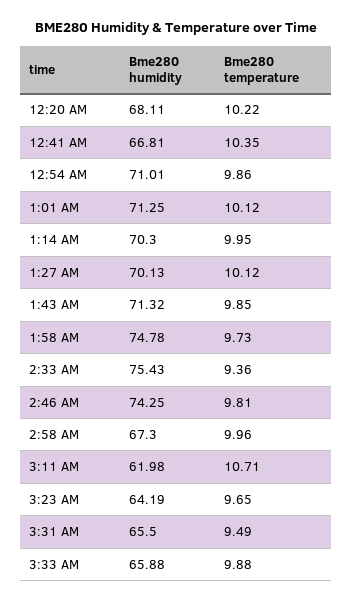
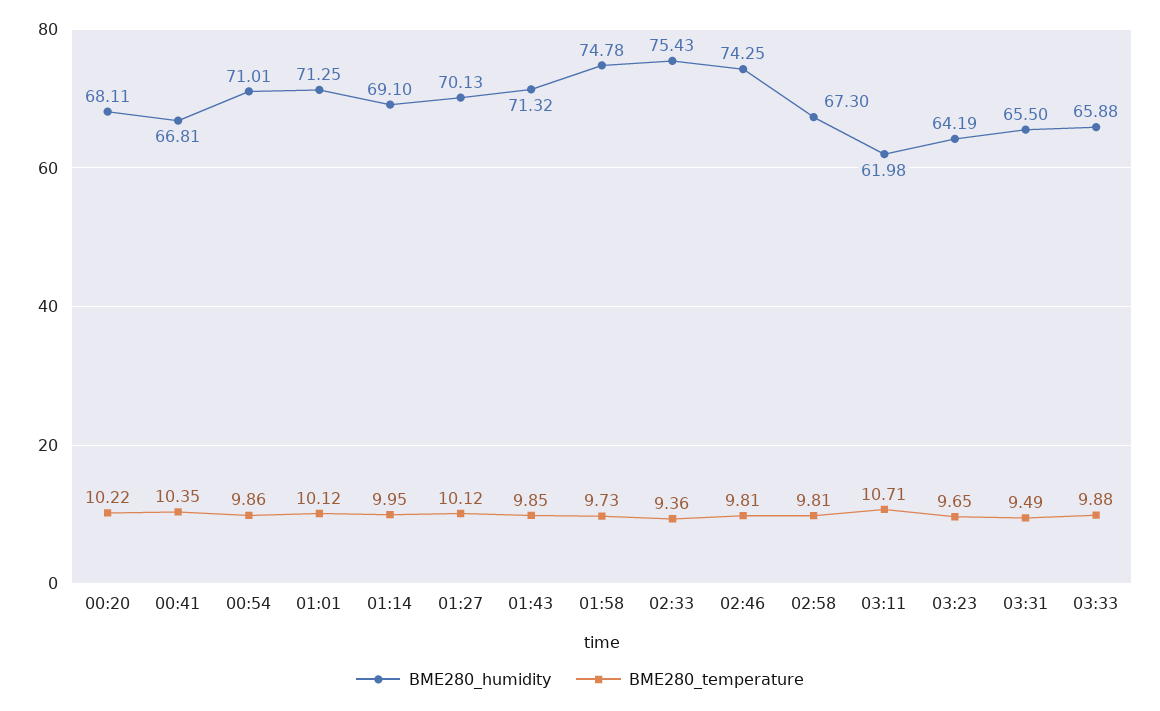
Bme280 humidity, 1:14 AM: 70.3 -> 69.1
Bme280 temperature, 2:58 AM: 9.96 -> 9.81

